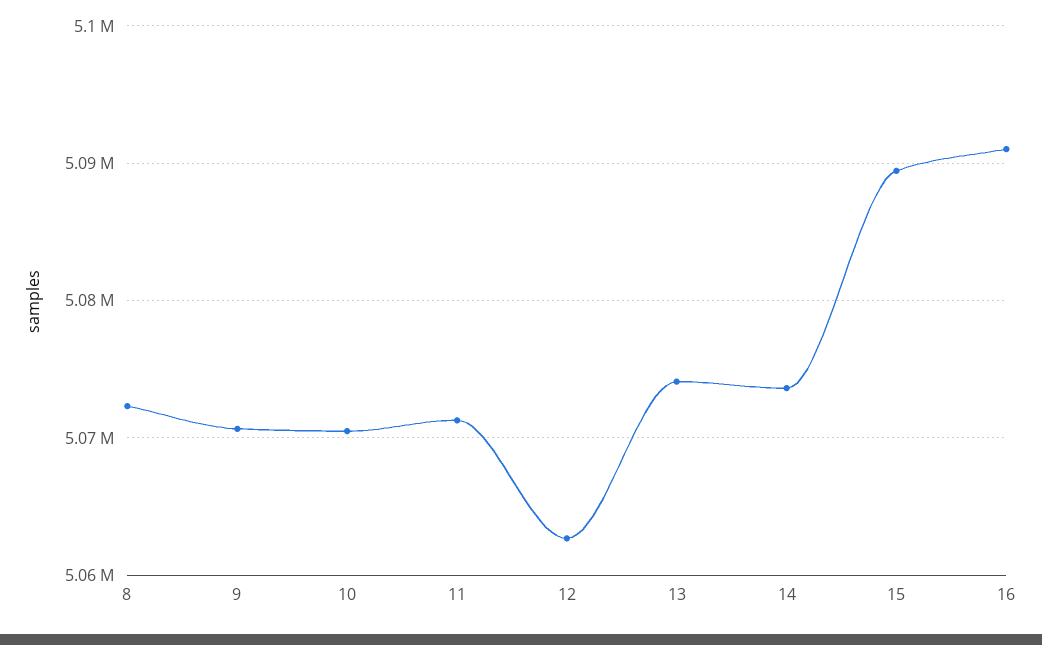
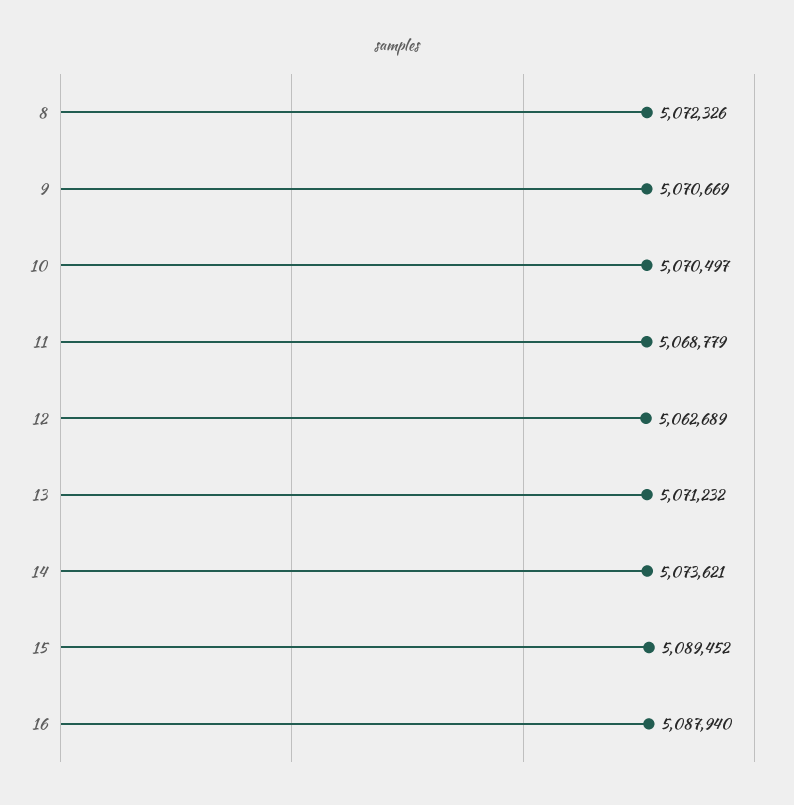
11: 5071000 -> 5068779
13: 5074000 -> 5071232
16: 5091000 -> 5087940

